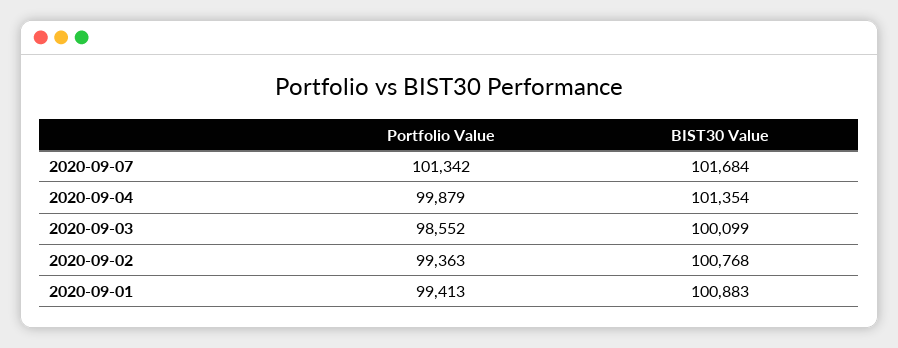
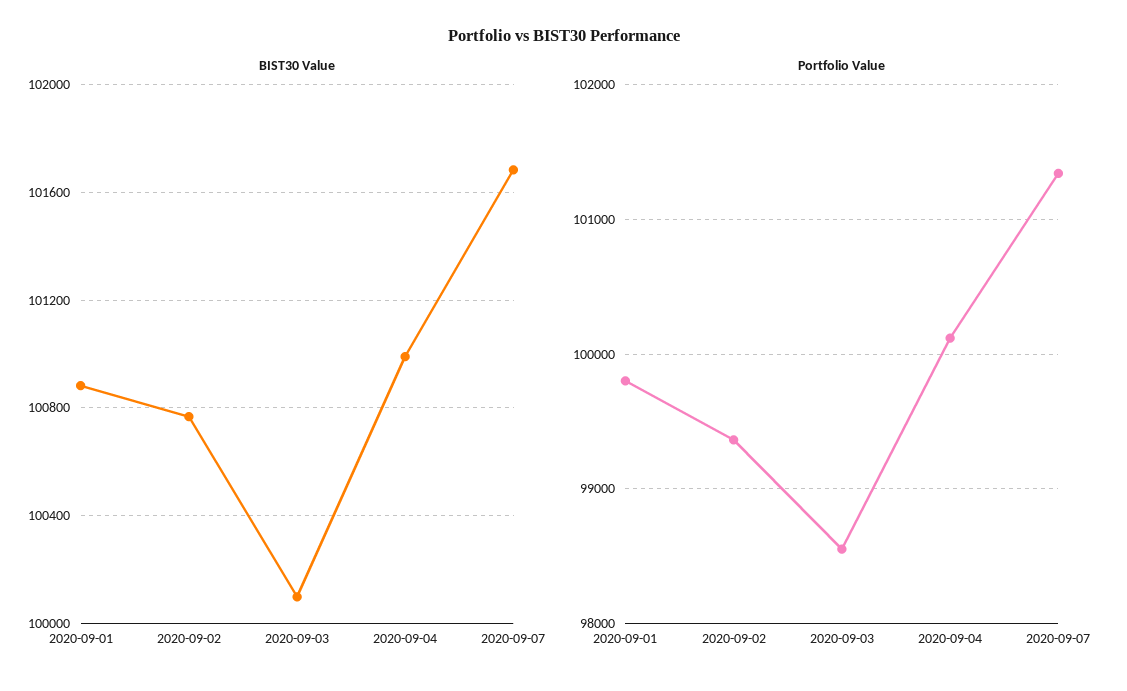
Portfolio Value, 2020-09-04: 99879 -> 100100
BIST30 Value, 2020-09-04: 101354 -> 101000
Portfolio Value, 2020-09-01: 99413 -> 99800

